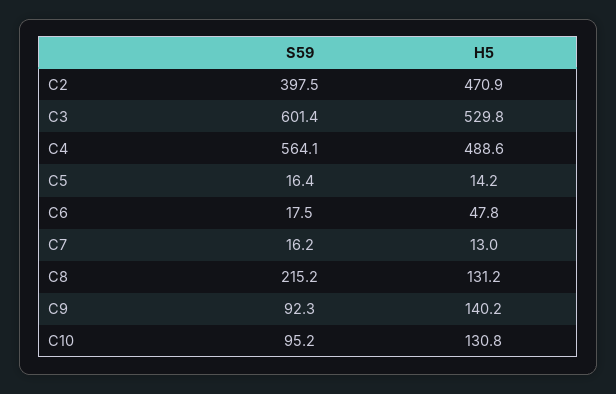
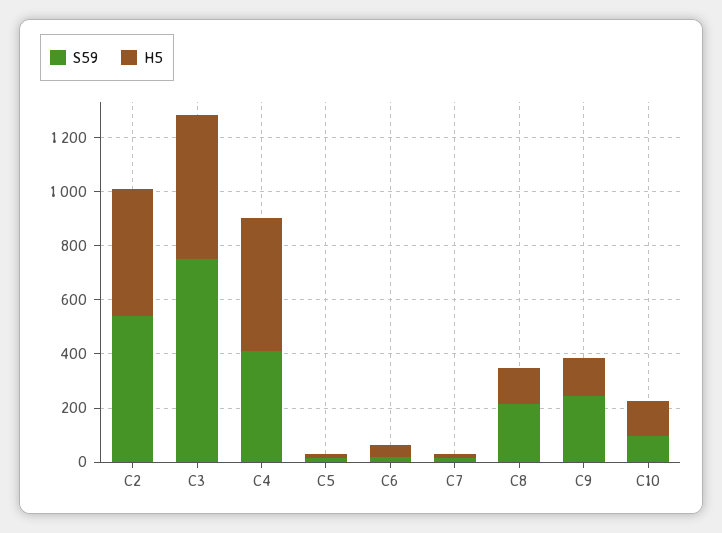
S59, C2: 397.5 -> 550
S59, C3: 601.4 -> 750
S59, C4: 564.1 -> 400
S59, C9: 92.3 -> 250

